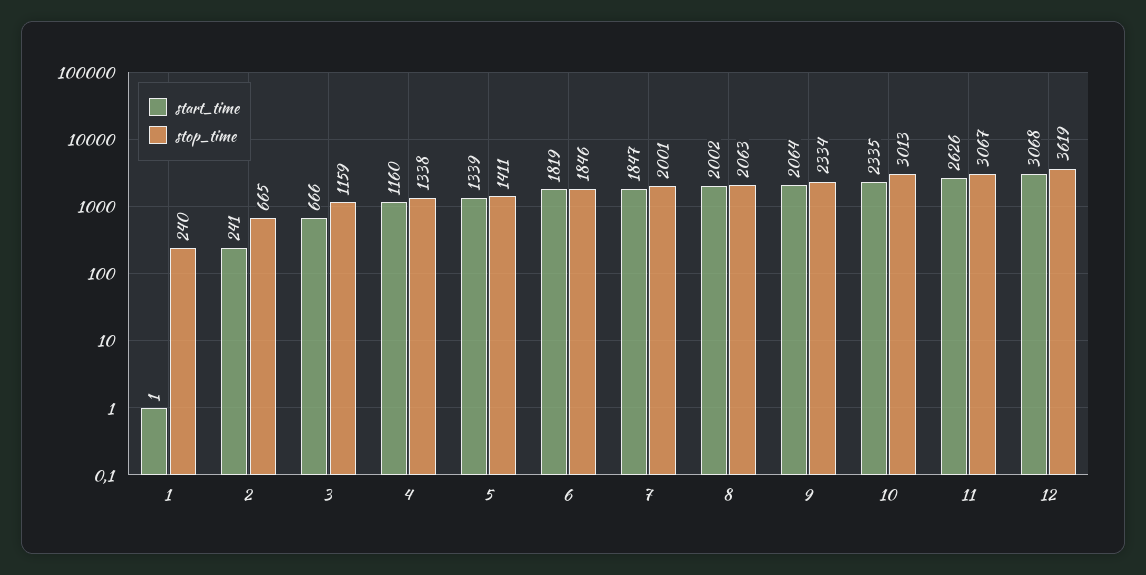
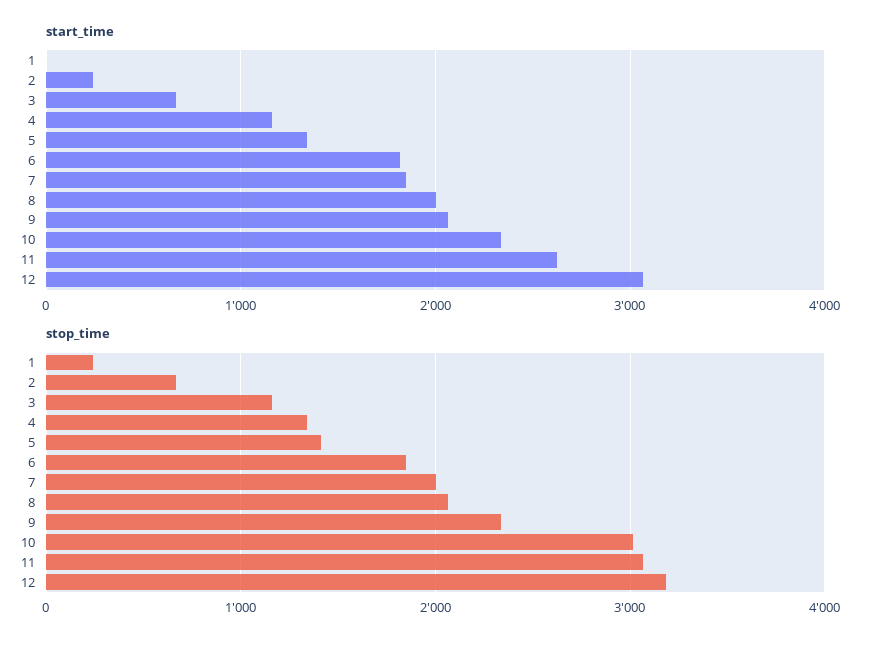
stop_time, 12: 3619 -> 3200

